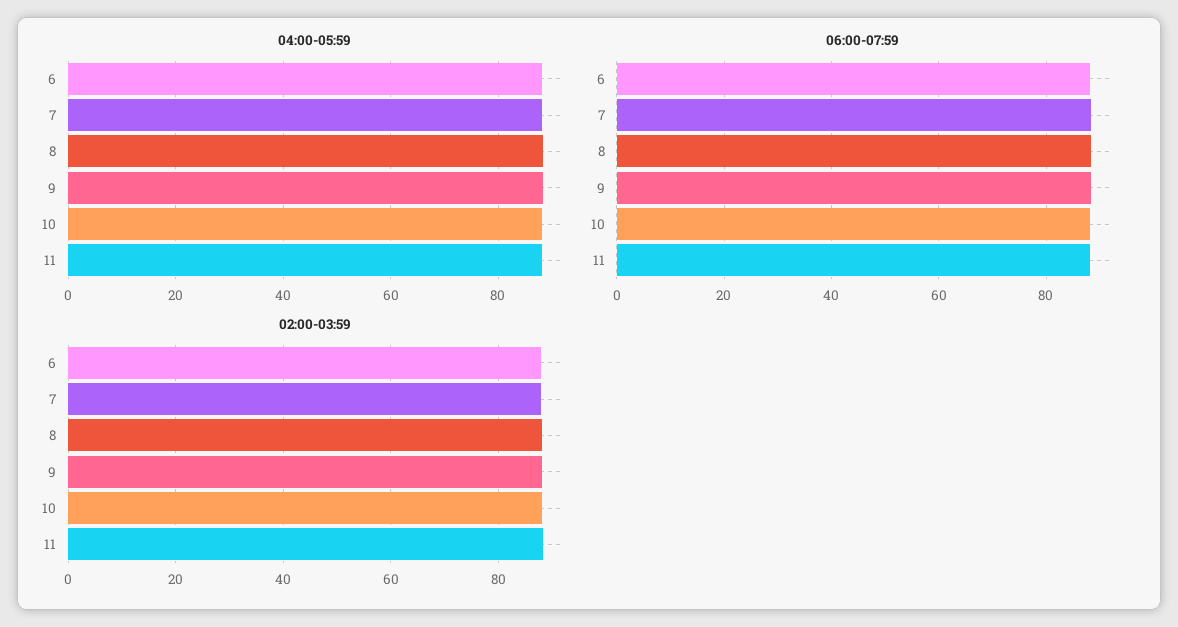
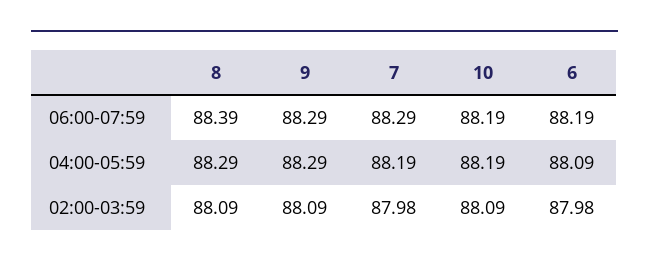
04:00-05:59, 11: 88 -> none
06:00-07:59, 11: 88 -> none
02:00-03:59, 11: 88 -> none

